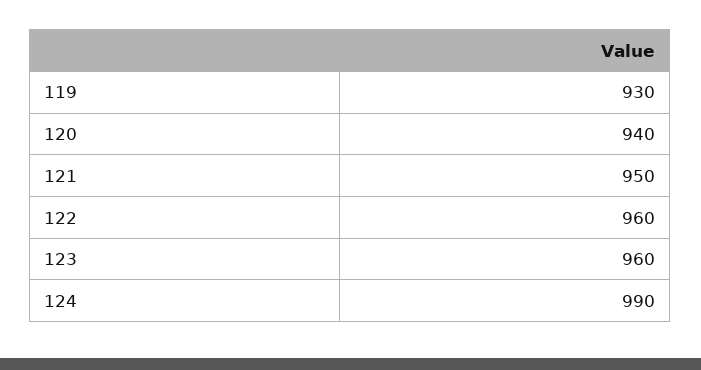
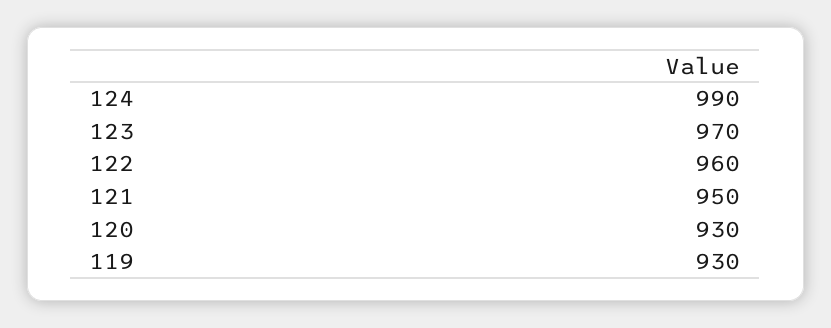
120: 940 -> 930
123: 960 -> 970

